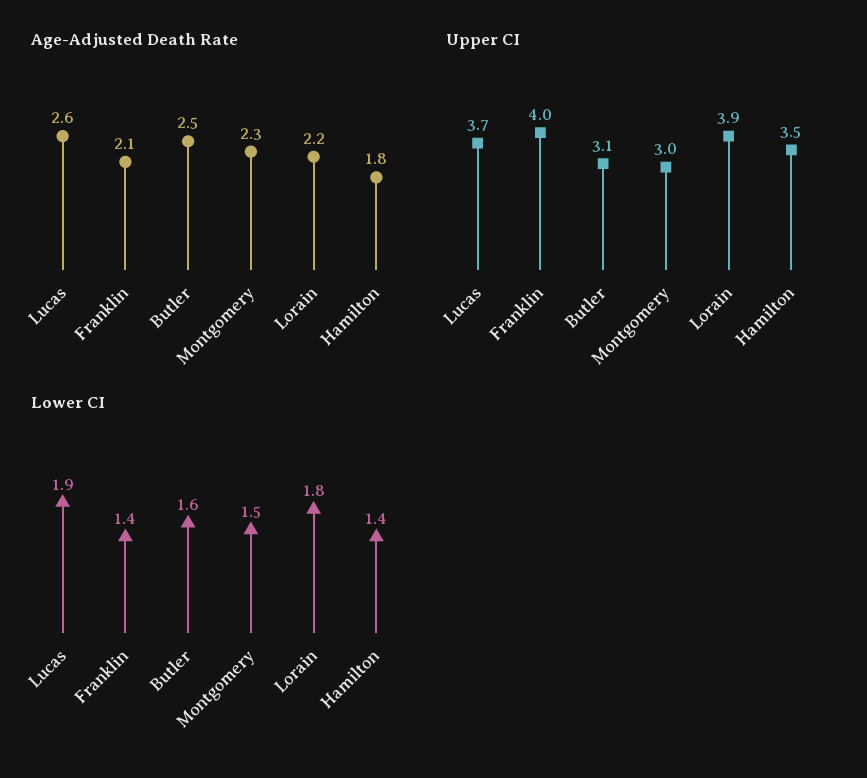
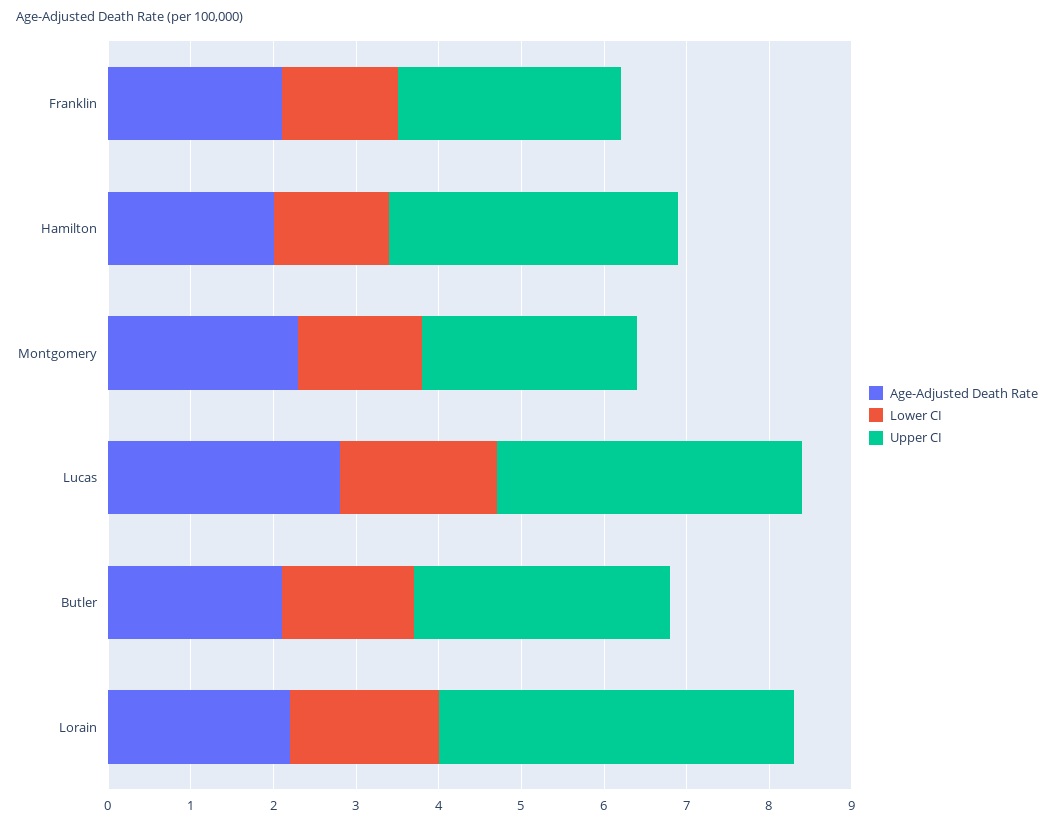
Age-Adjusted Death Rate, Lucas: 2.6 -> 2.8
Age-Adjusted Death Rate, Butler: 2.5 -> 2.1
Age-Adjusted Death Rate, Hamilton: 1.8 -> 2
Upper CI, Franklin: 4 -> 2.7
Upper CI, Montgomery: 3 -> 2.6
Upper CI, Lorain: 3.9 -> 4.3

